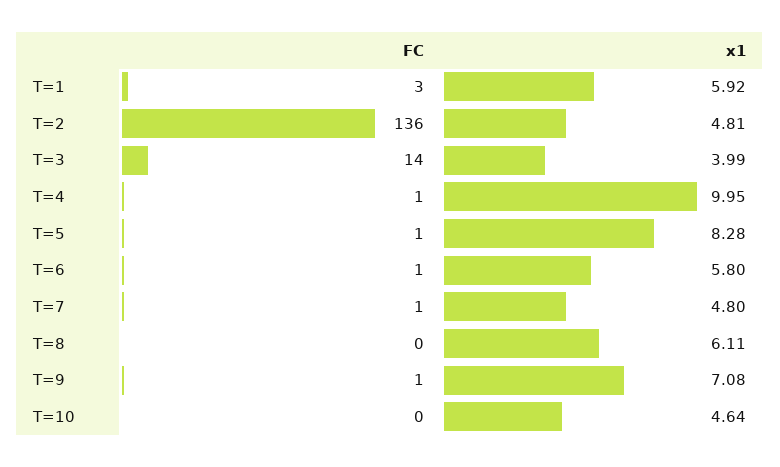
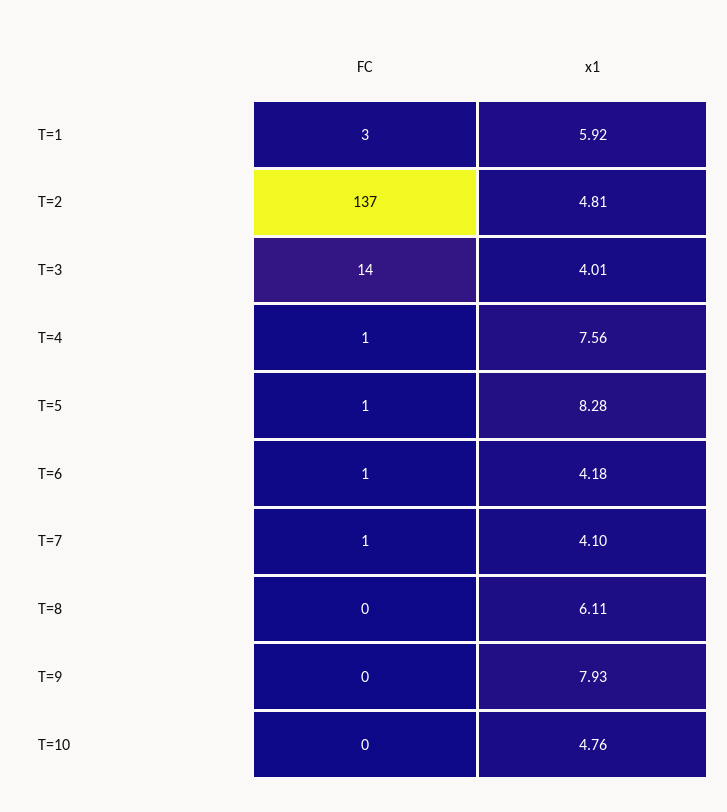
FC, T=2: 136 -> 137
x1, T=3: 3.99 -> 4.01
x1, T=4: 9.95 -> 7.56
x1, T=6: 5.8 -> 4.18
x1, T=7: 4.8 -> 4.1
FC, T=9: 1 -> 0
x1, T=9: 7.08 -> 7.93
x1, T=10: 4.64 -> 4.76

